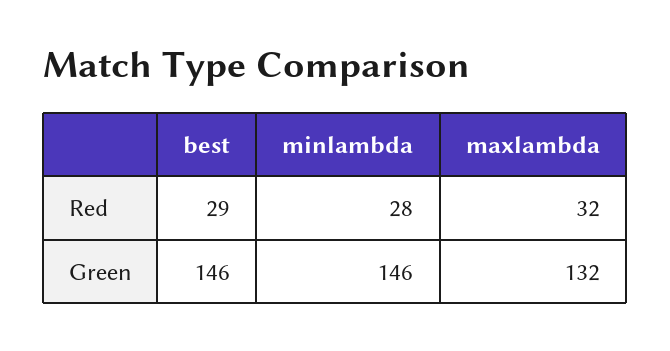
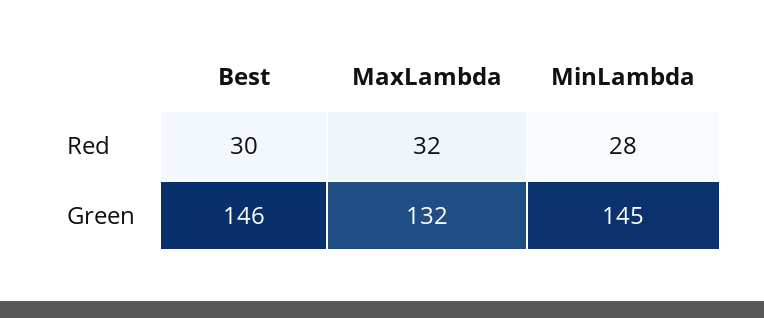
best, Red: 29 -> 30
minlambda, Green: 146 -> 145

